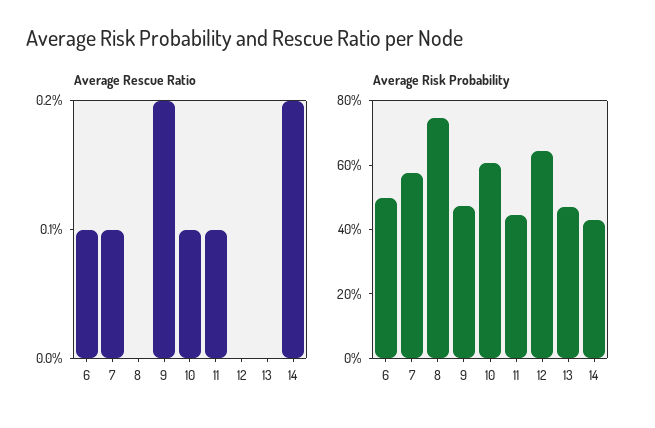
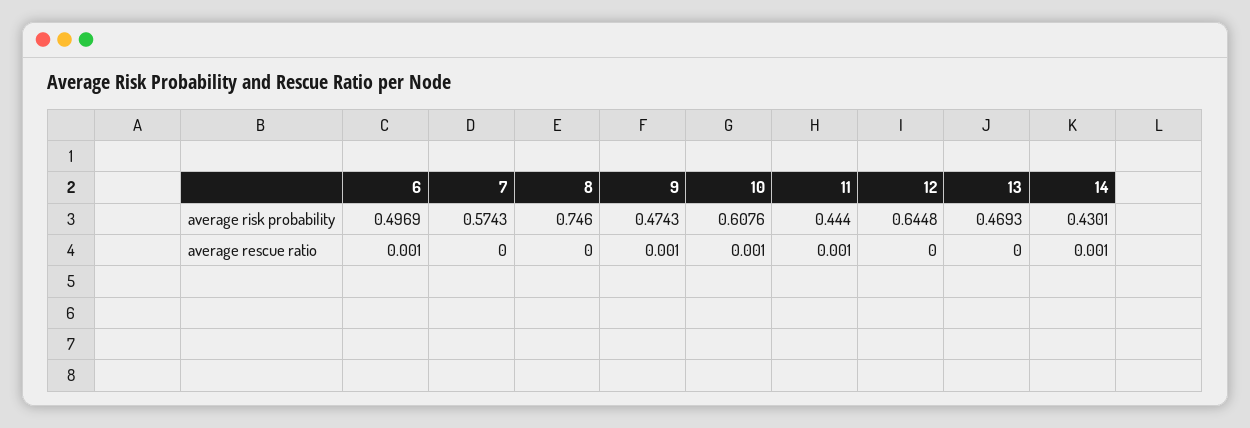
Average Rescue Ratio, 7: 0.001 -> 0
Average Rescue Ratio, 9: 0.002 -> 0.001
Average Rescue Ratio, 14: 0.002 -> 0.001

